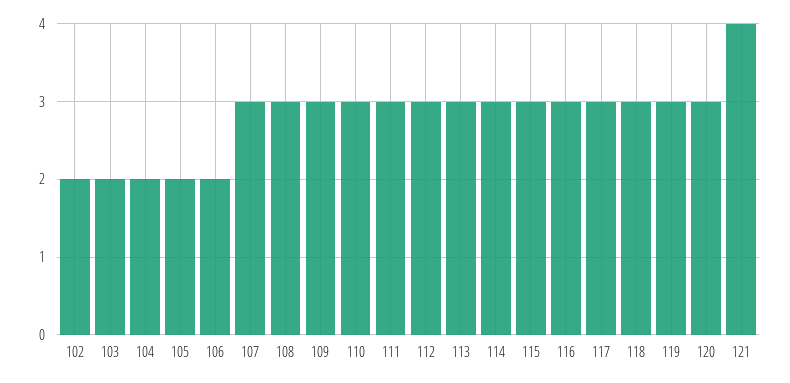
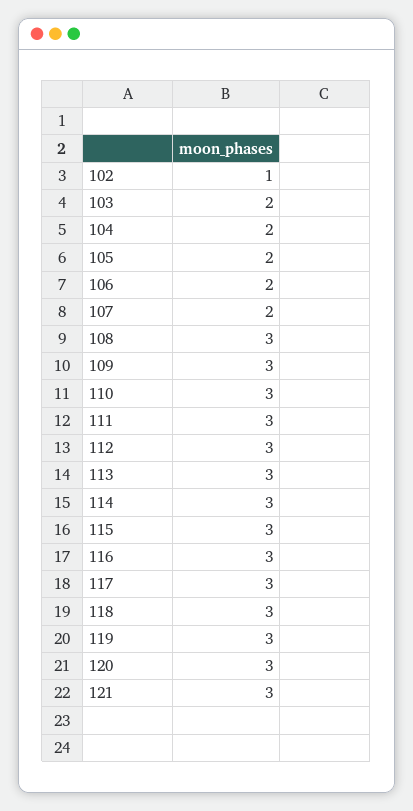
102: 2 -> 1
107: 3 -> 2
121: 4 -> 3

